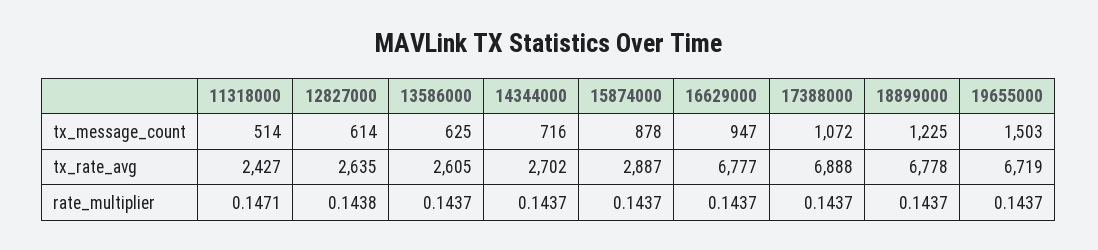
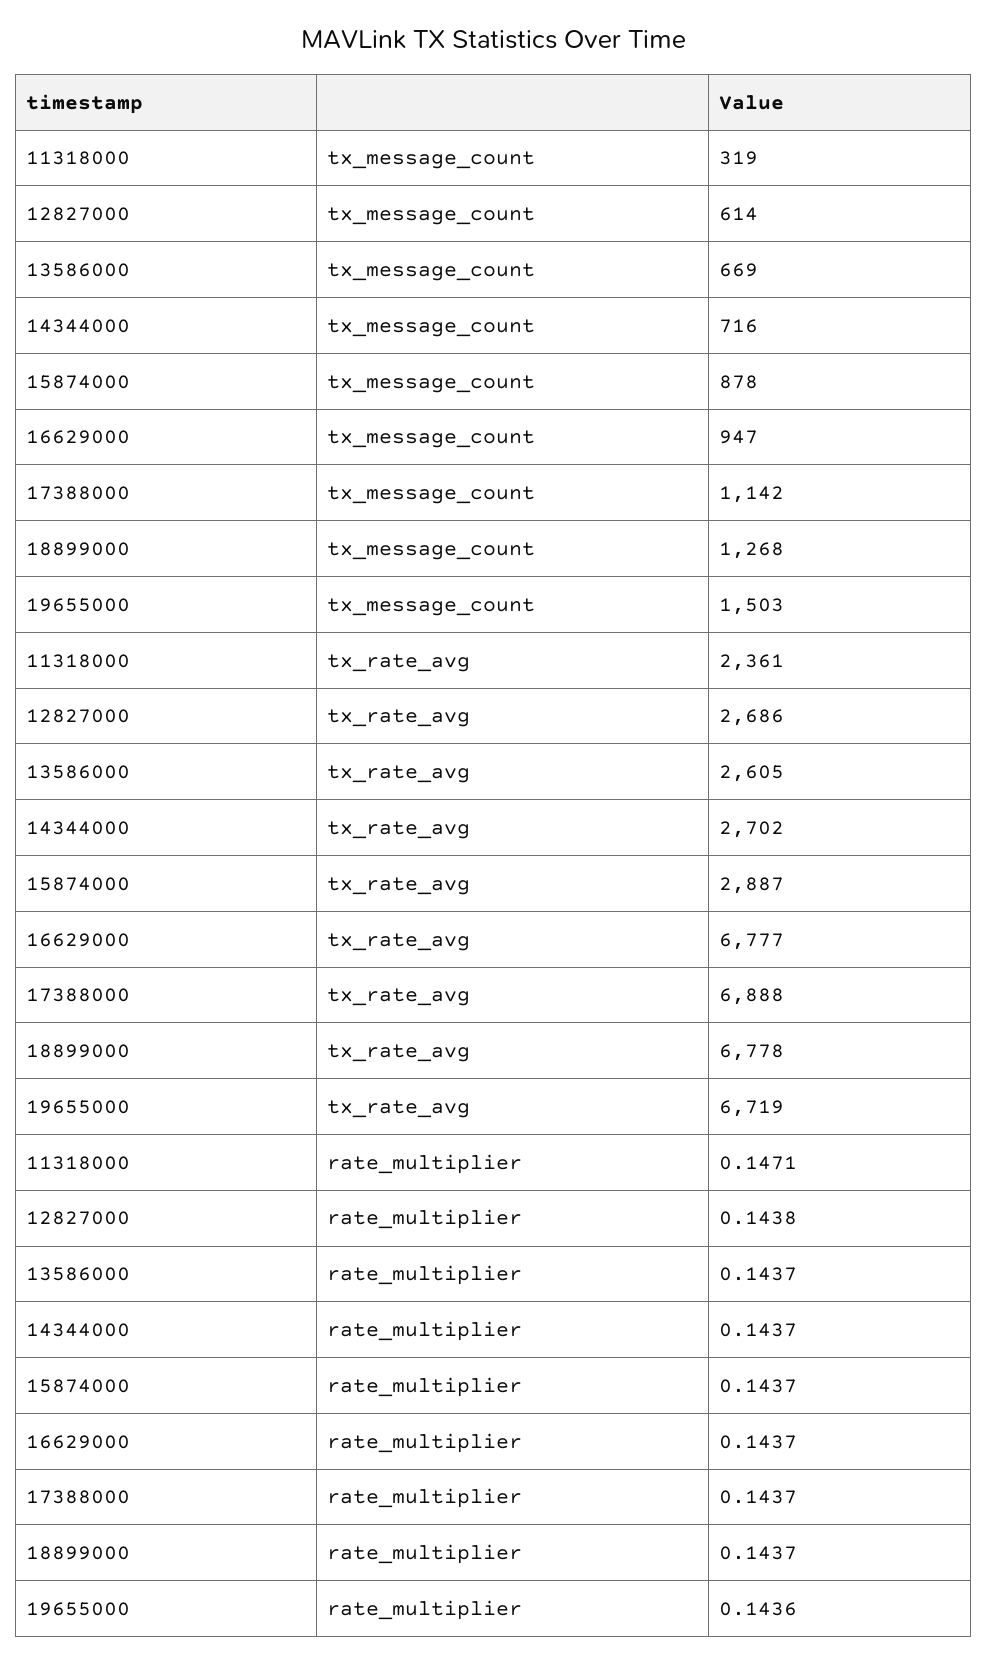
11318000, tx_message_count: 514 -> 319
13586000, tx_message_count: 625 -> 669
17388000, tx_message_count: 1072 -> 1142
18899000, tx_message_count: 1225 -> 1268
11318000, tx_rate_avg: 2427 -> 2361
12827000, tx_rate_avg: 2635 -> 2686
19655000, rate_multiplier: 0.1437 -> 0.1436

